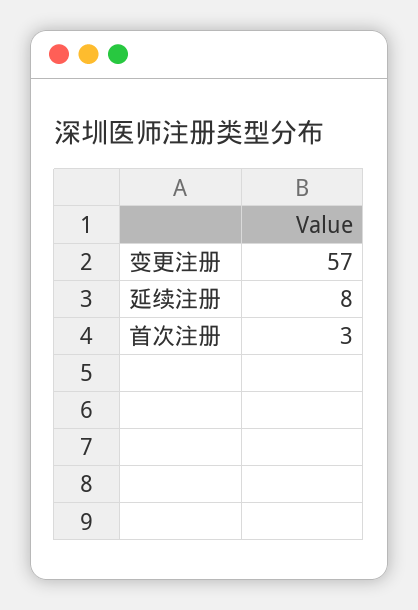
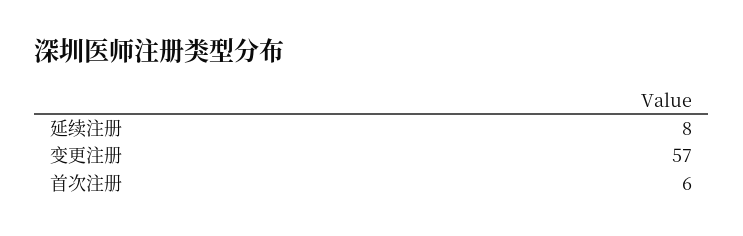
首次注册: 3 -> 6

